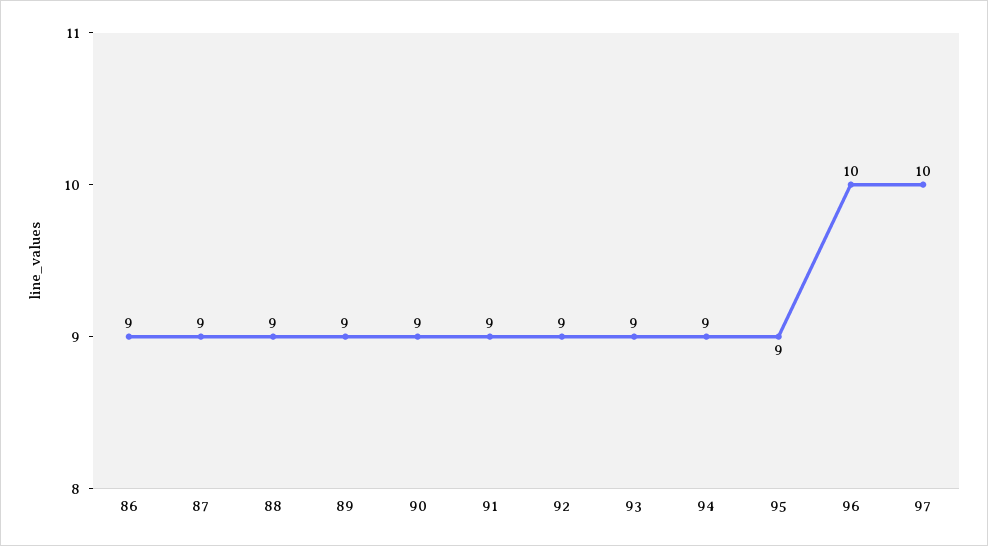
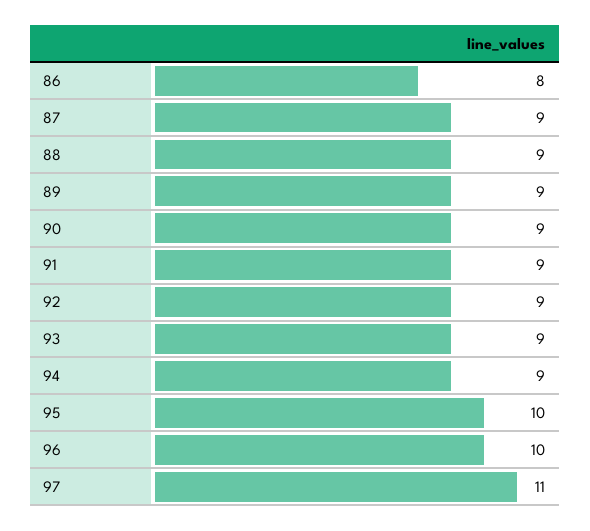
86: 9 -> 8
95: 9 -> 10
97: 10 -> 11

